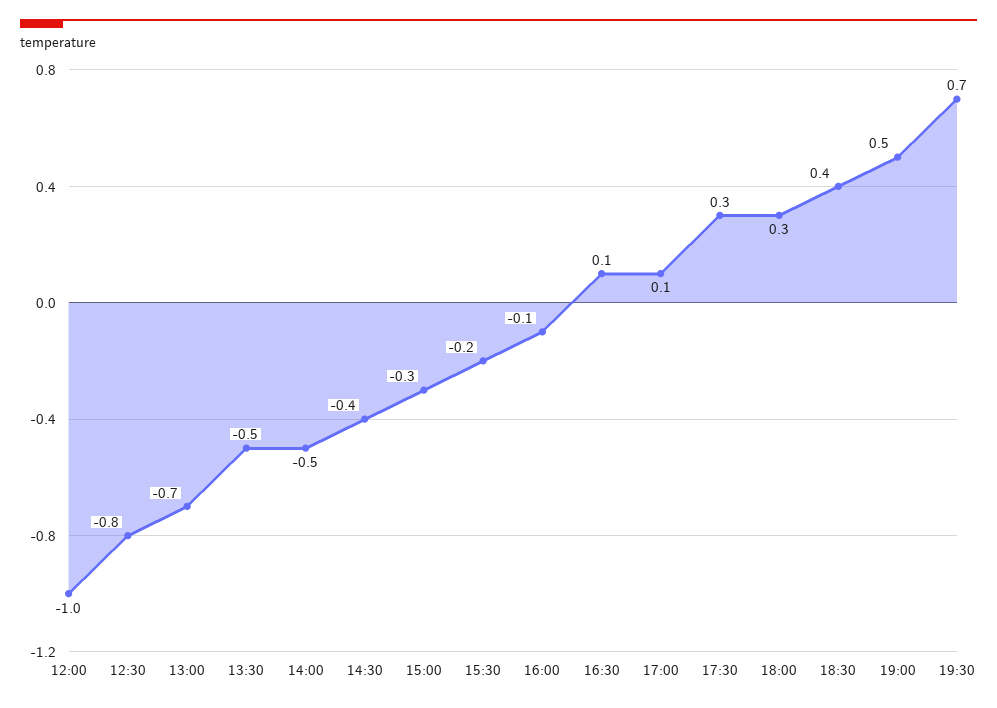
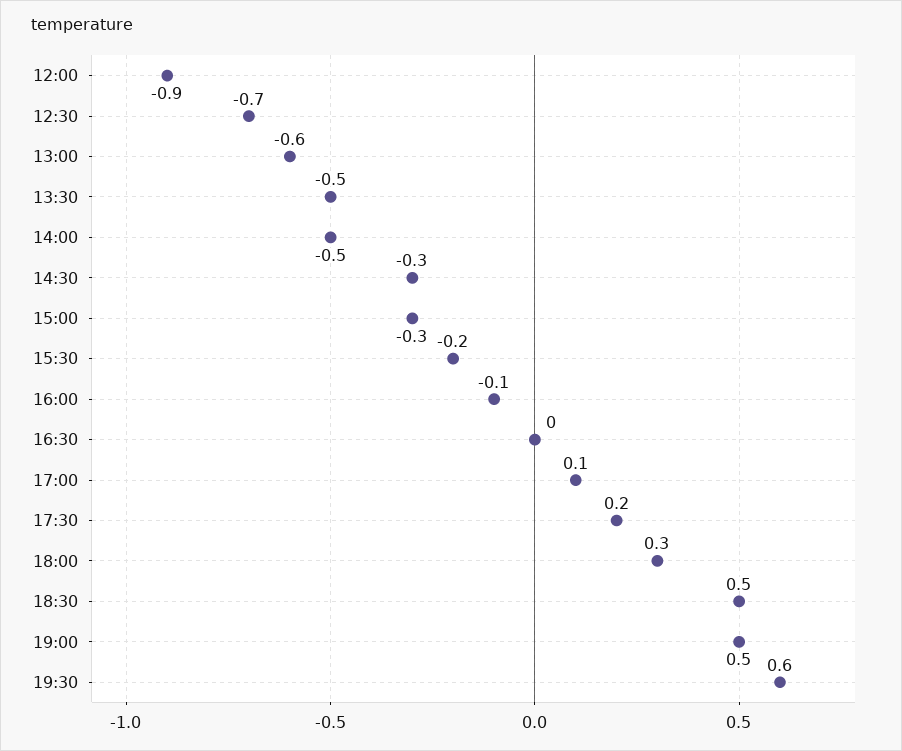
12:00: -1 -> -0.9
12:30: -0.8 -> -0.7
13:00: -0.7 -> -0.6
14:30: -0.4 -> -0.3
16:30: 0.1 -> 0
17:30: 0.3 -> 0.2
18:30: 0.4 -> 0.5
19:30: 0.7 -> 0.6

